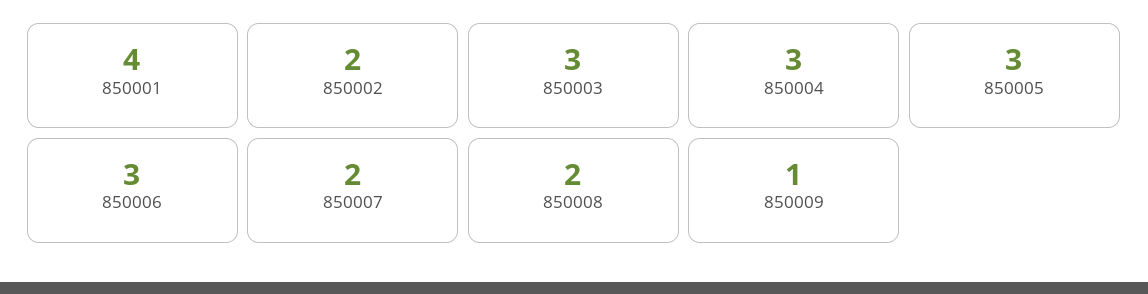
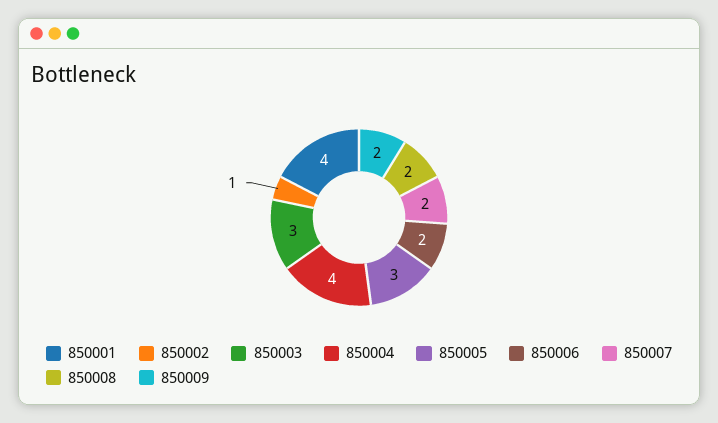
850002: 2 -> 1
850004: 3 -> 4
850006: 3 -> 2
850009: 1 -> 2

